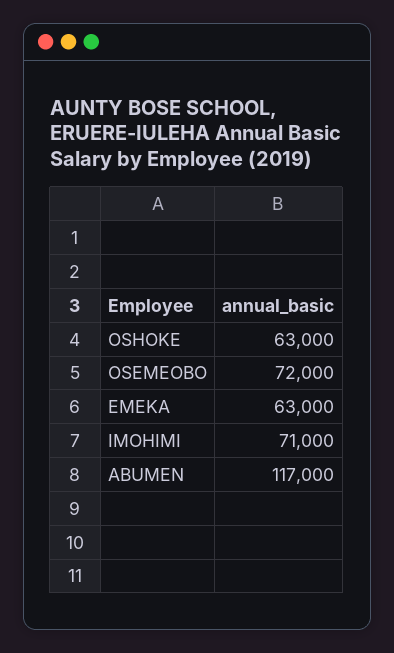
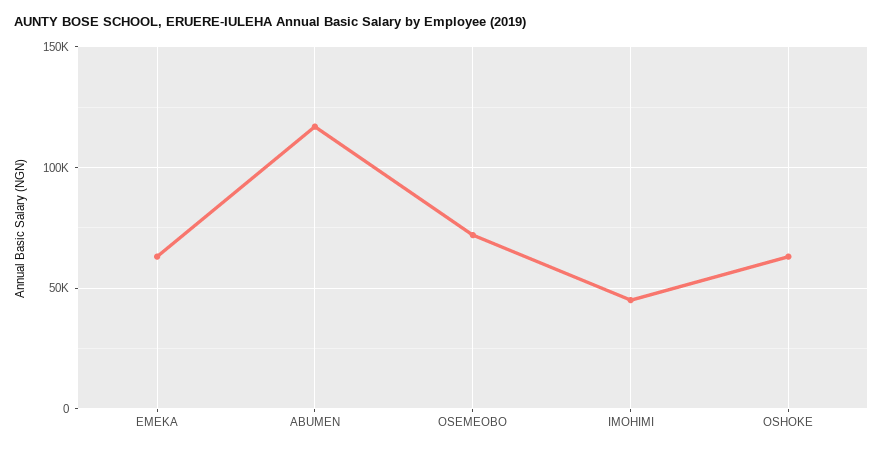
IMOHIMI: 71000 -> 45000

